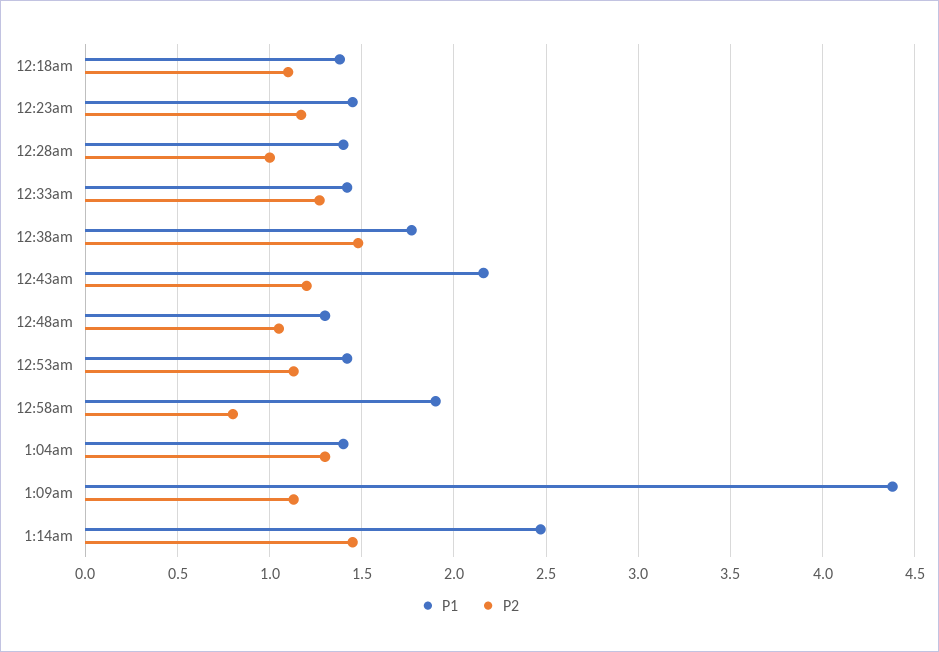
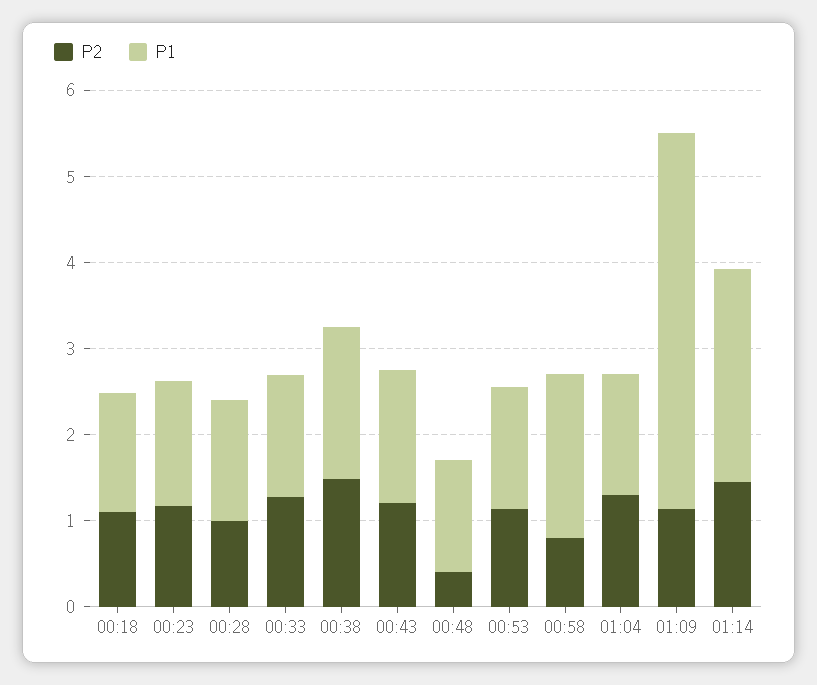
P1, 12:43am: 2.15 -> 1.6
P2, 12:48am: 1.05 -> 0.4

